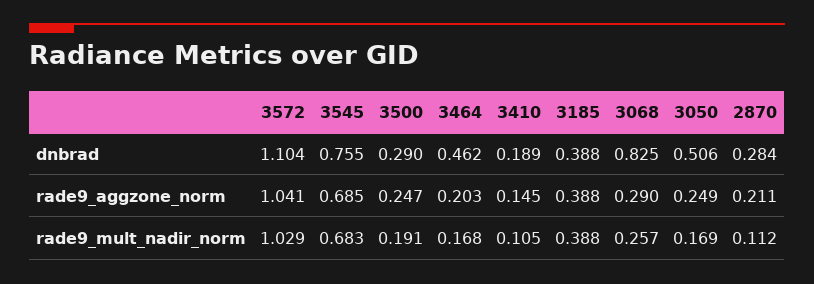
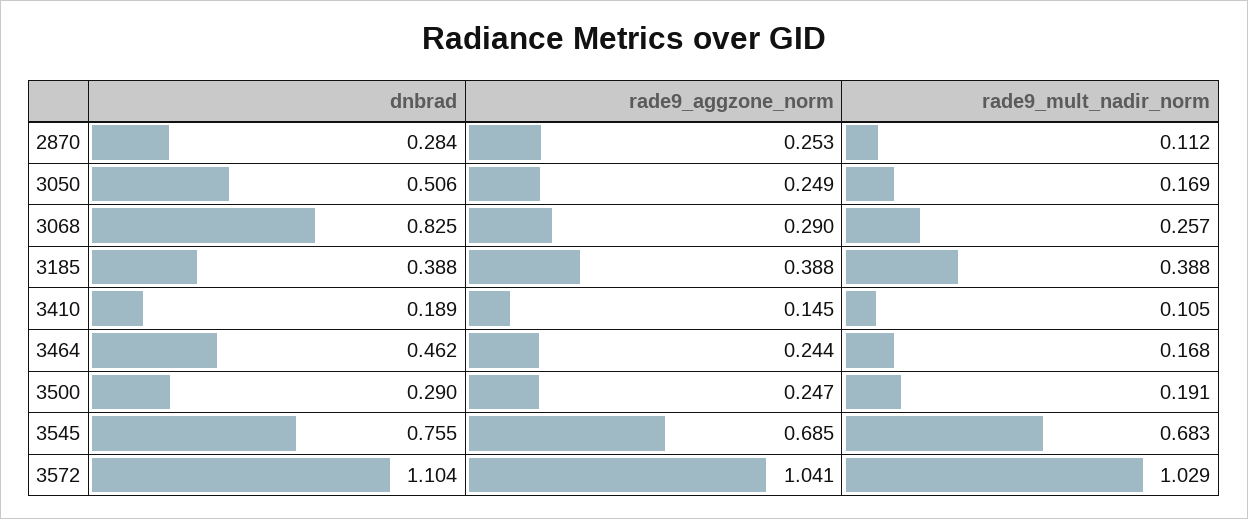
3464, rade9_aggzone_norm: 0.203 -> 0.244
2870, rade9_aggzone_norm: 0.211 -> 0.253

